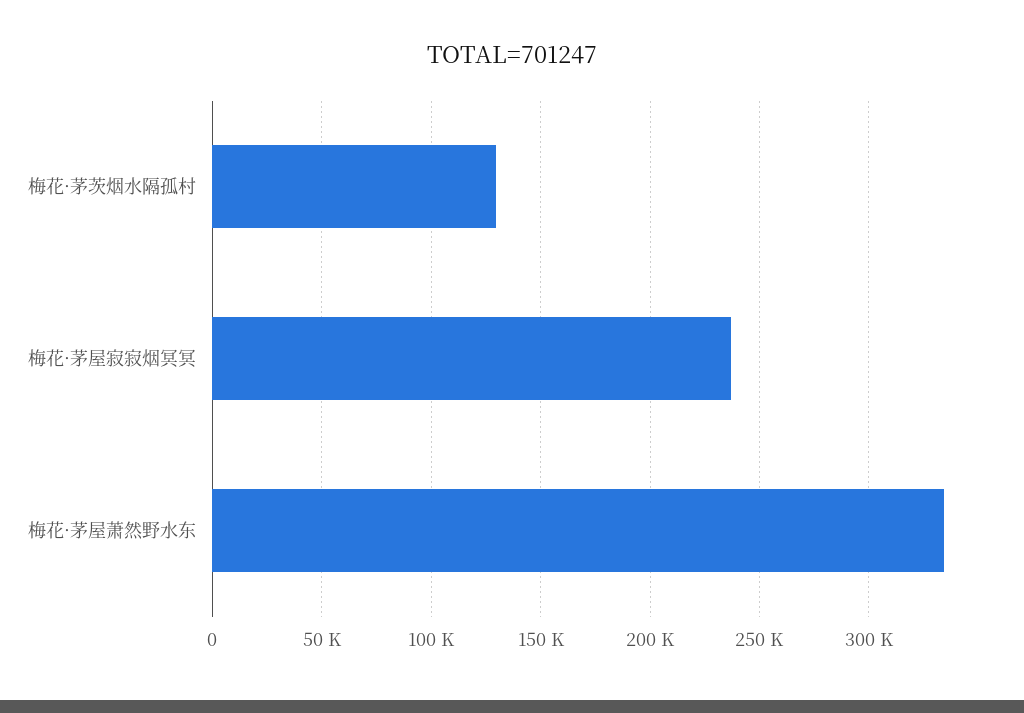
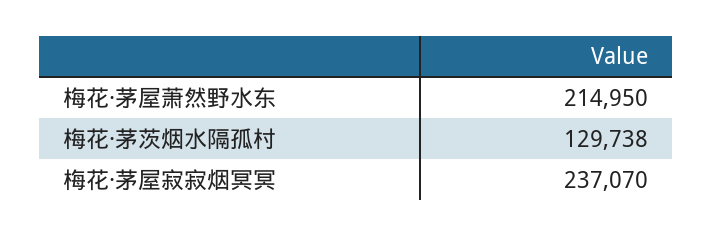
梅花·茅屋萧然野水东: 335000 -> 214950

